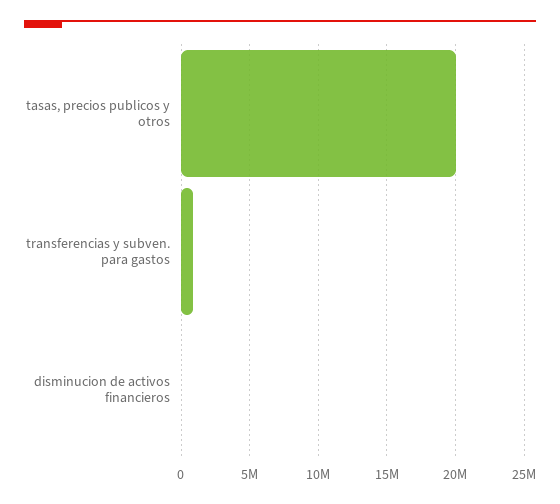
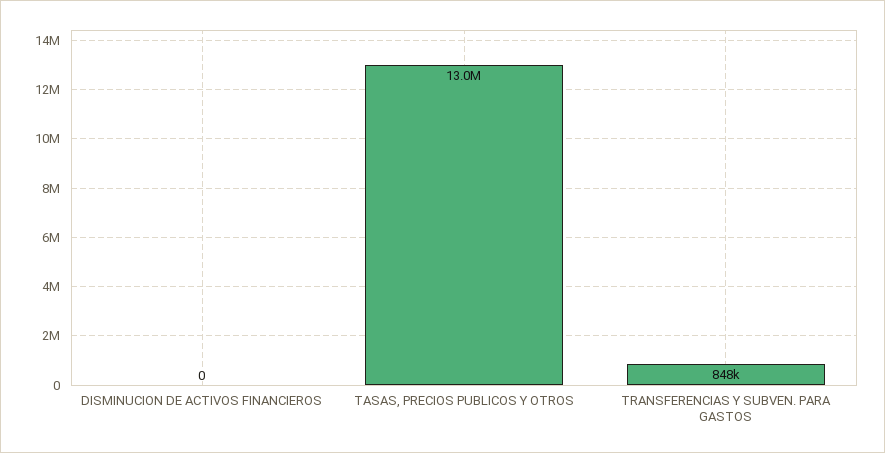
tasas, precios publicos y otros: 20000000 -> 13000000

